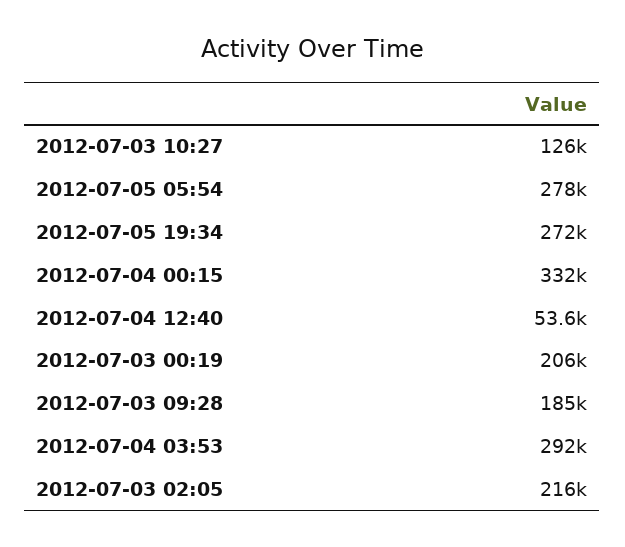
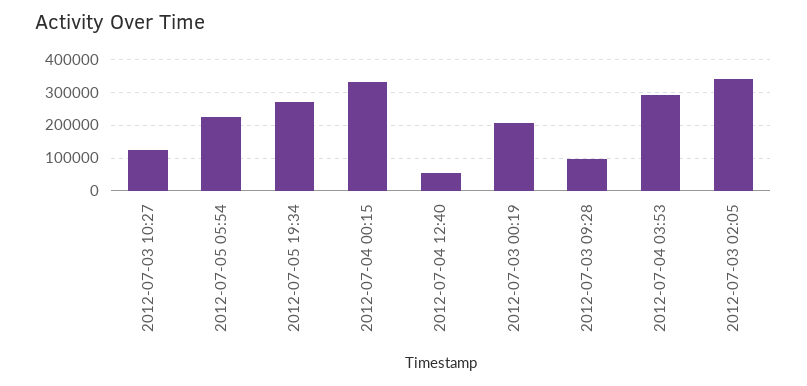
2012-07-05 05:54: 278000 -> 220000
2012-07-03 09:28: 185000 -> 100000
2012-07-03 02:05: 216000 -> 340000

